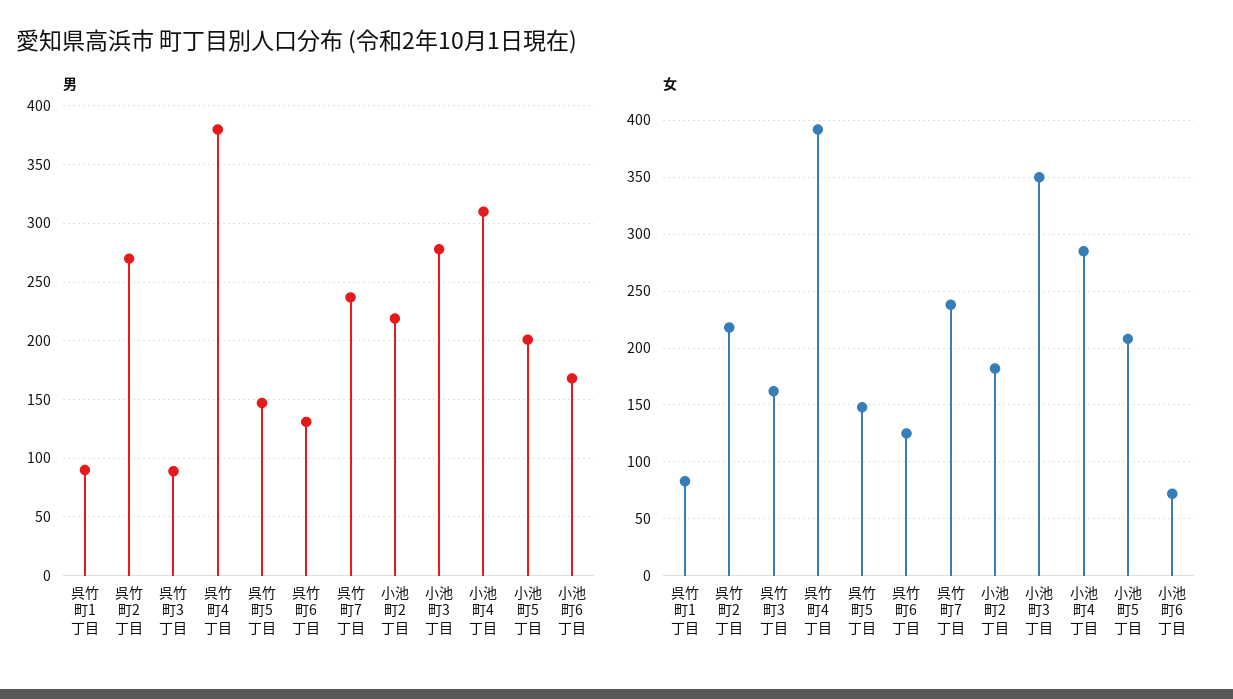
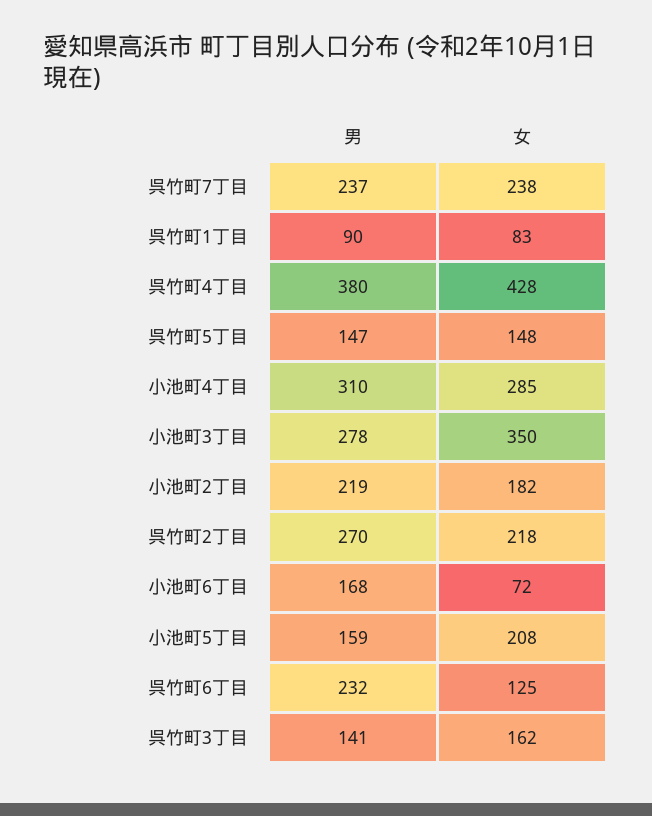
男, 呉竹町3丁目: 90 -> 141
男, 呉竹町6丁目: 130 -> 232
男, 小池町5丁目: 200 -> 159
女, 呉竹町4丁目: 390 -> 428

